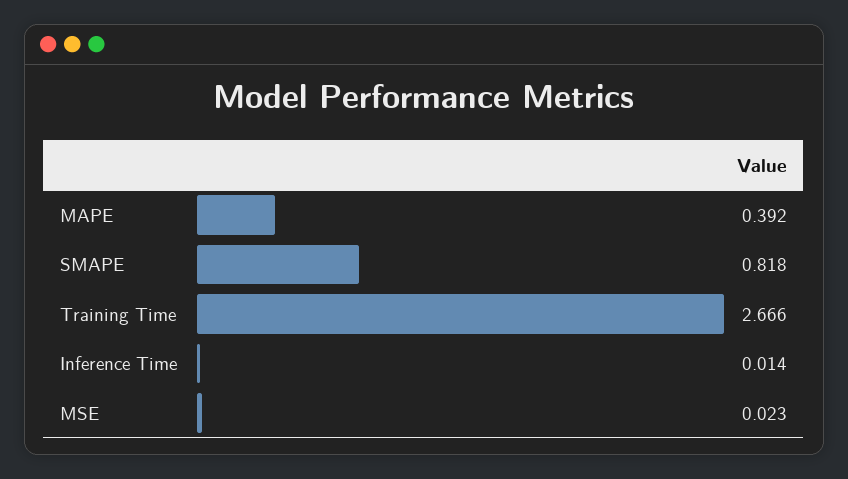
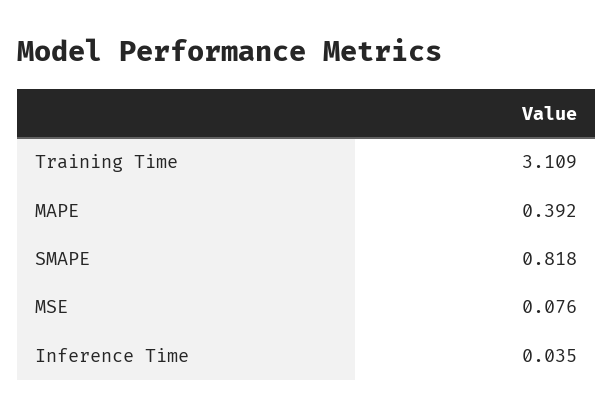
Training Time: 2.666 -> 3.109
Inference Time: 0.014 -> 0.035
MSE: 0.023 -> 0.076

